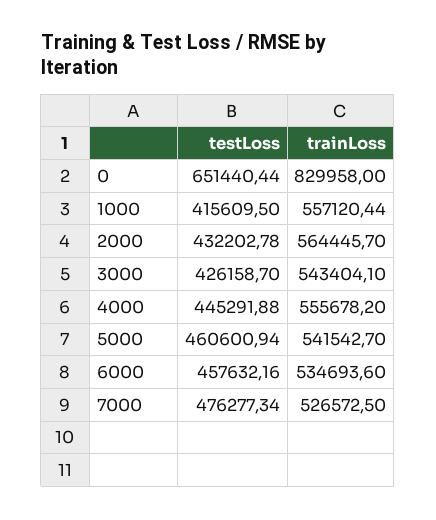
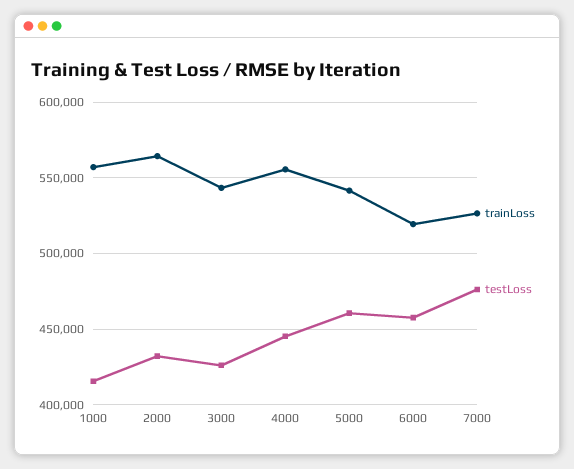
testLoss, 0: 651440.44 -> none
trainLoss, 0: 829958 -> none
trainLoss, 6000: 534693.6 -> 520000

